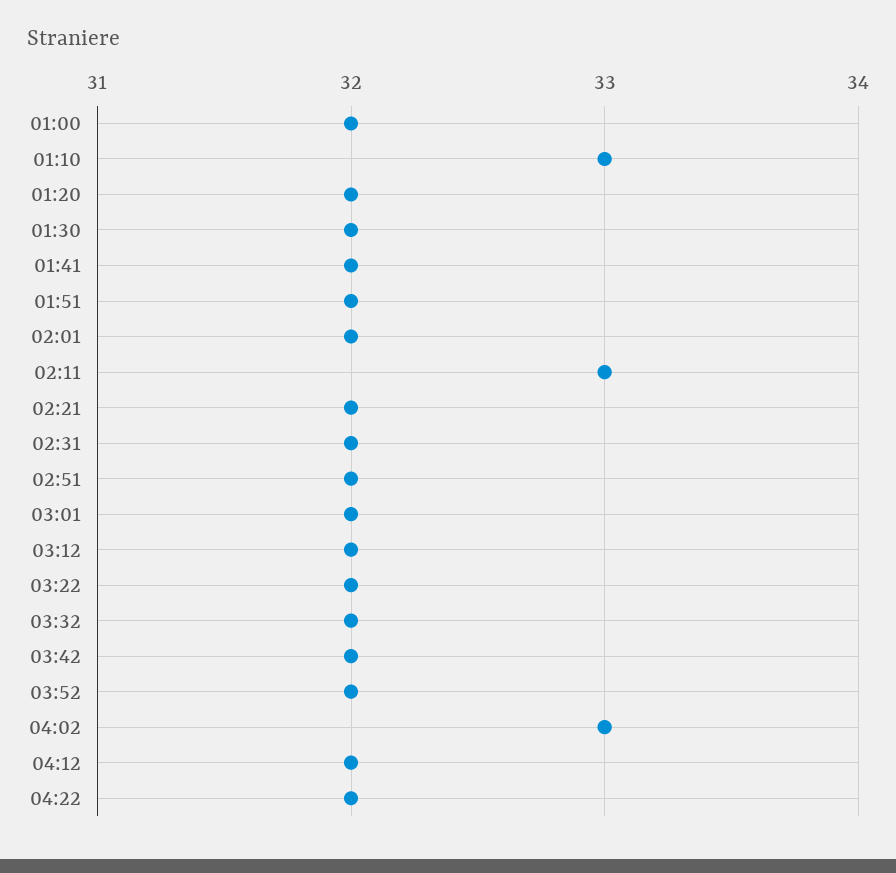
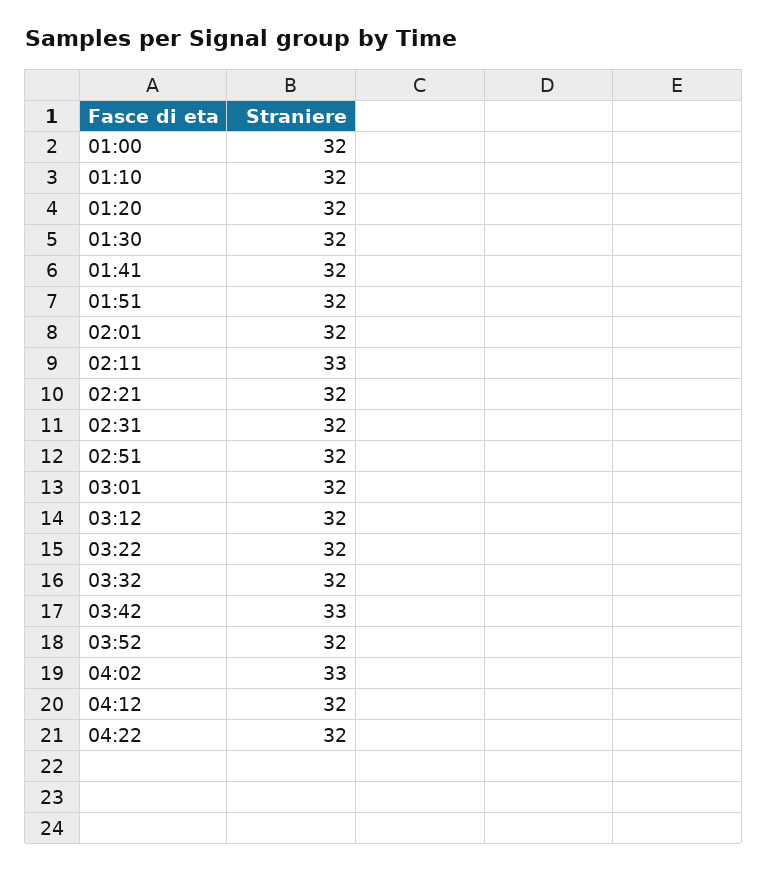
01:10: 33 -> 32
03:42: 32 -> 33

